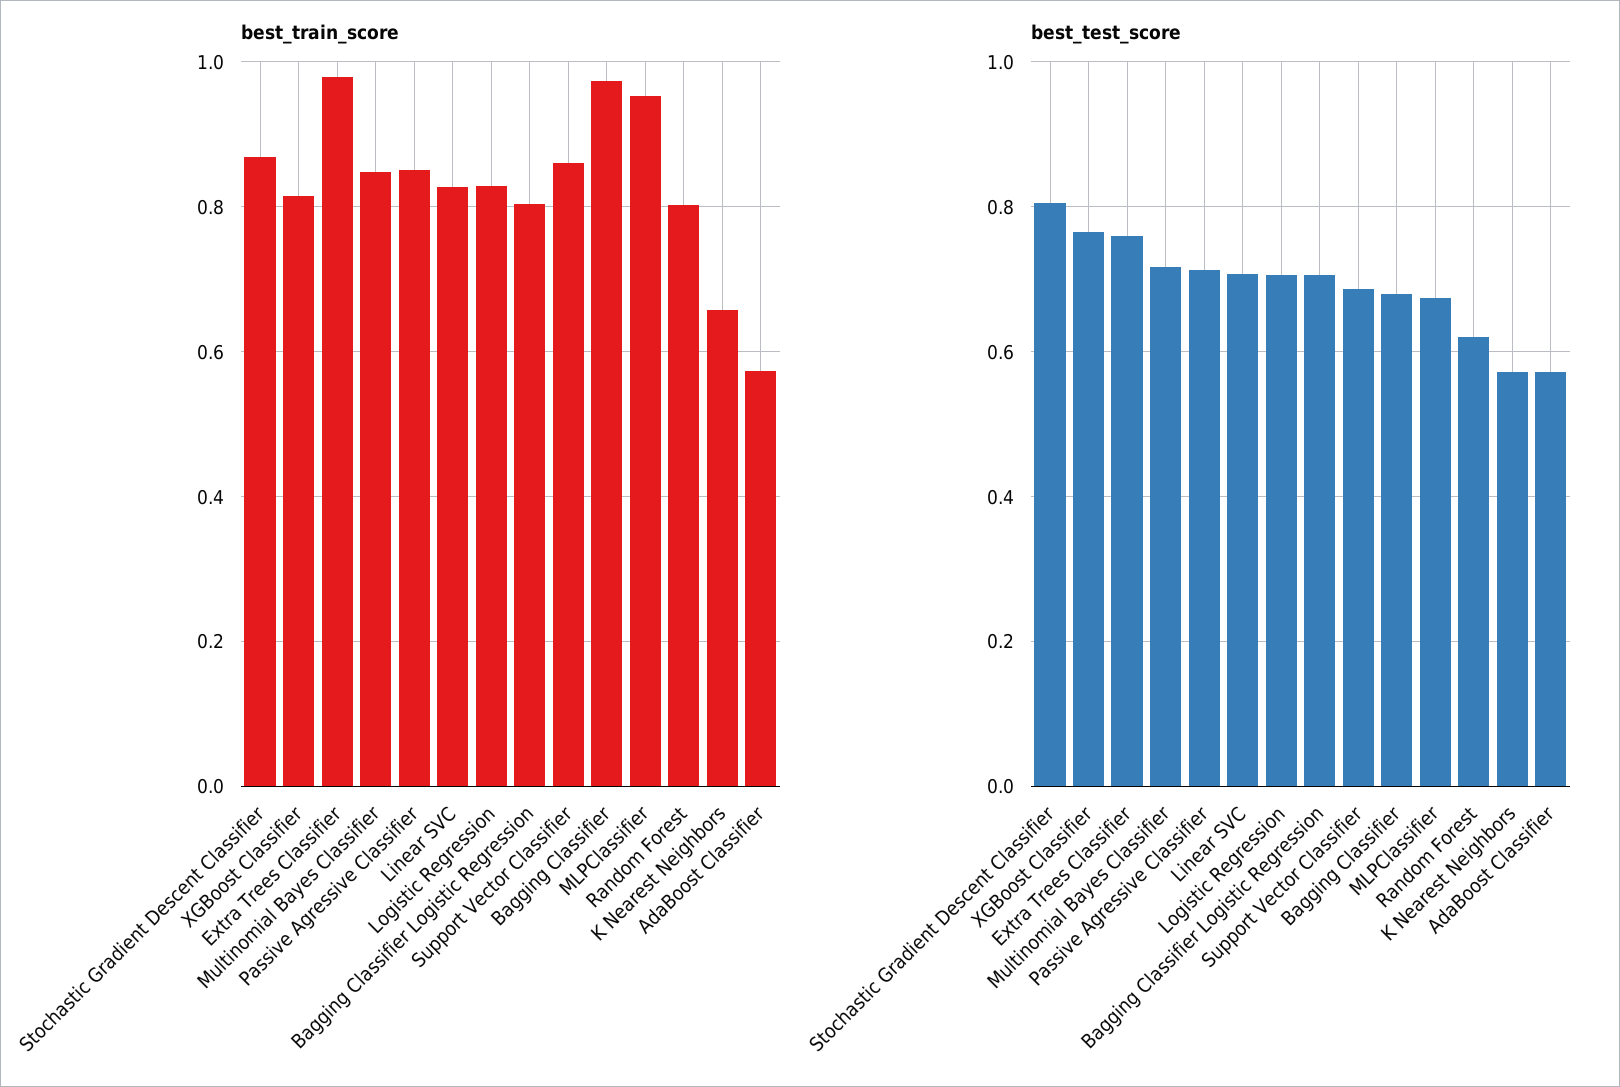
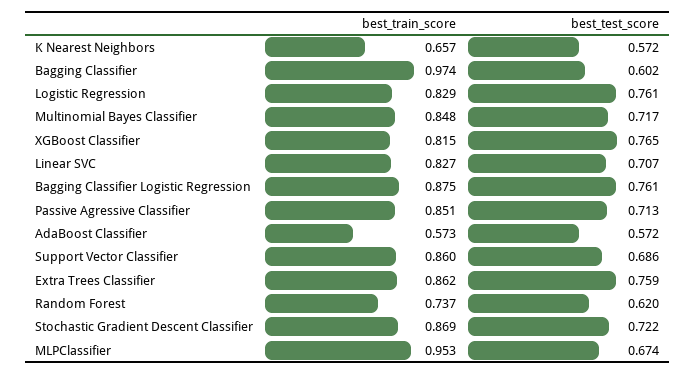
best_train_score, Extra Trees Classifier: 0.98 -> 0.862
best_train_score, Bagging Classifier Logistic Regression: 0.8 -> 0.875
best_train_score, Random Forest: 0.8 -> 0.737
best_test_score, Stochastic Gradient Descent Classifier: 0.8 -> 0.722
best_test_score, Logistic Regression: 0.7 -> 0.761
best_test_score, Bagging Classifier Logistic Regression: 0.7 -> 0.761
best_test_score, Bagging Classifier: 0.68 -> 0.602

